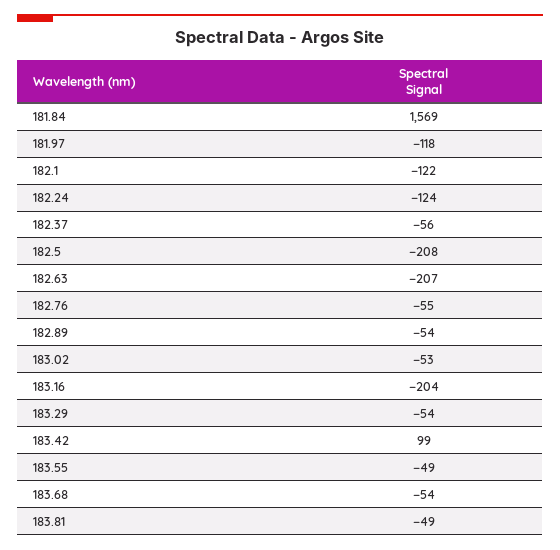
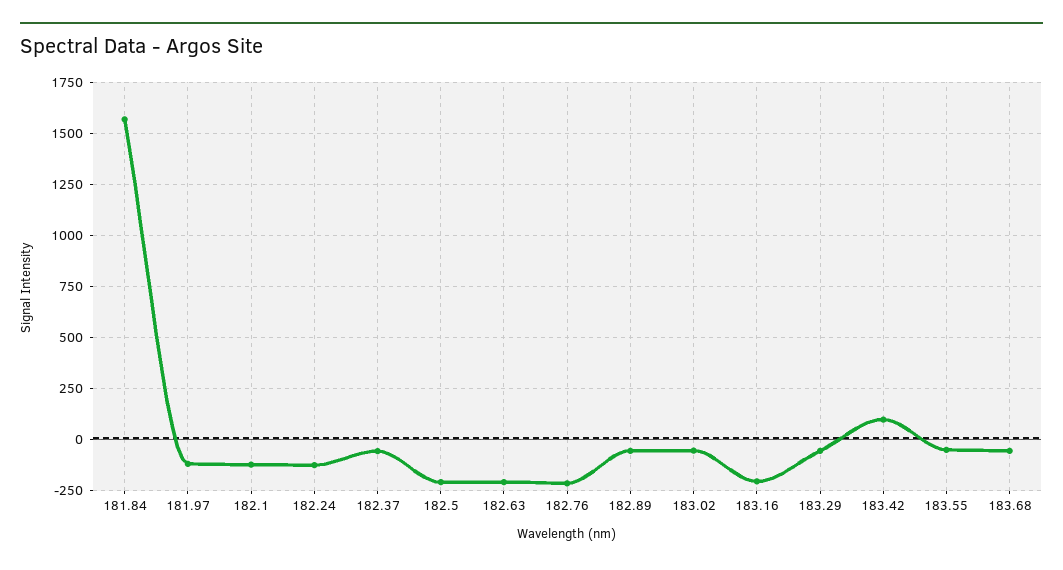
182.76: -55 -> -200
183.81: -49 -> none

